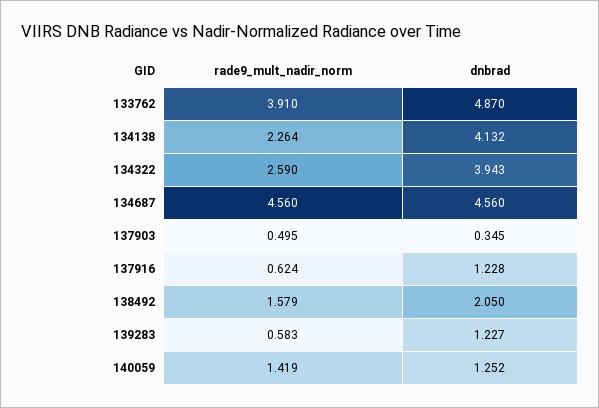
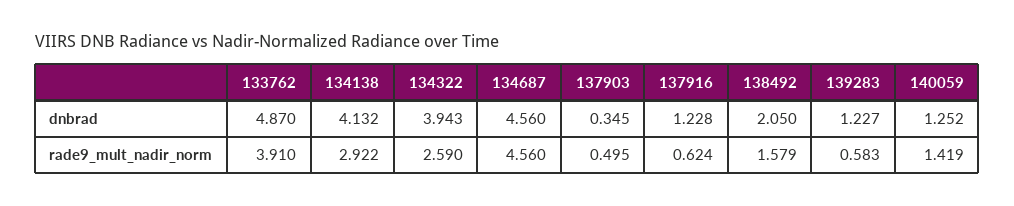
rade9_mult_nadir_norm, 134138: 2.264 -> 2.922

